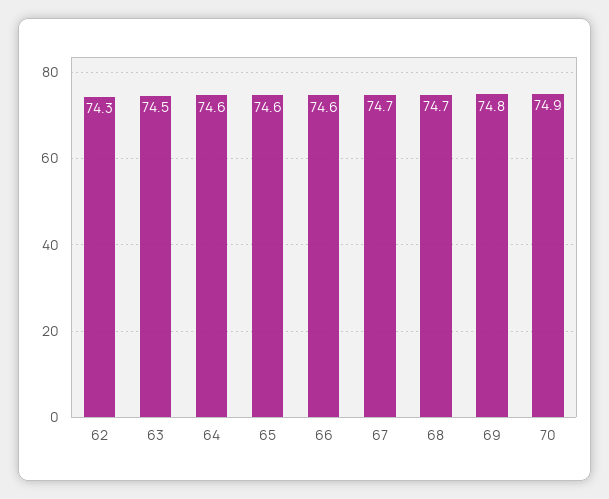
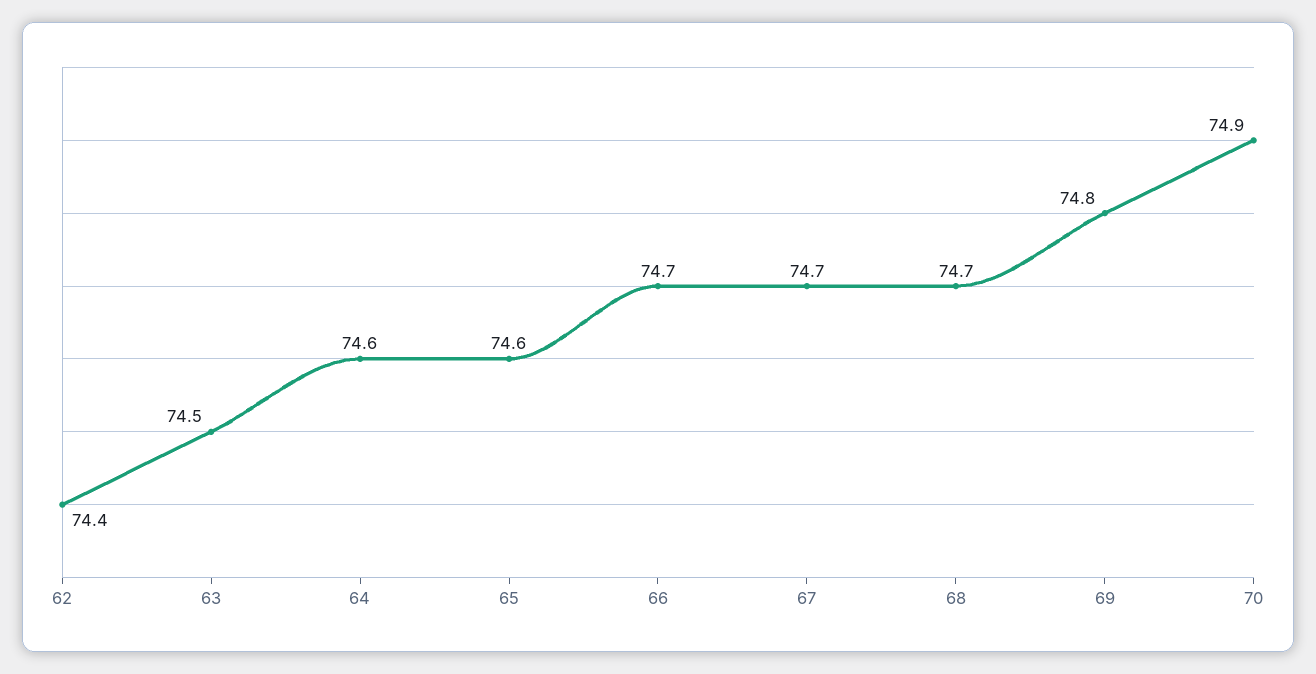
62: 74.3 -> 74.4
66: 74.6 -> 74.7

